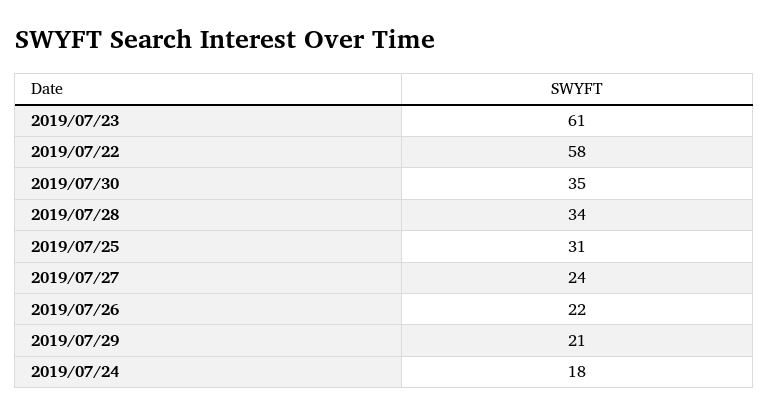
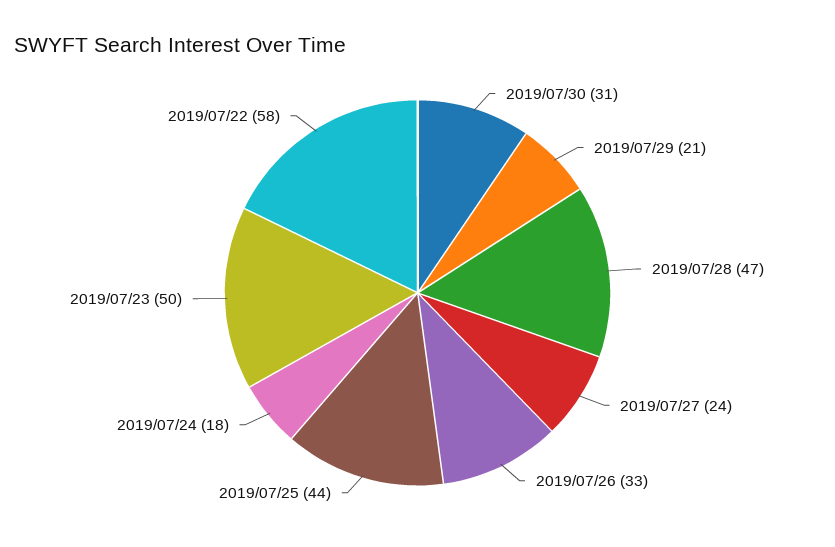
2019/07/23: 61 -> 50
2019/07/30: 35 -> 31
2019/07/28: 34 -> 47
2019/07/25: 31 -> 44
2019/07/26: 22 -> 33

